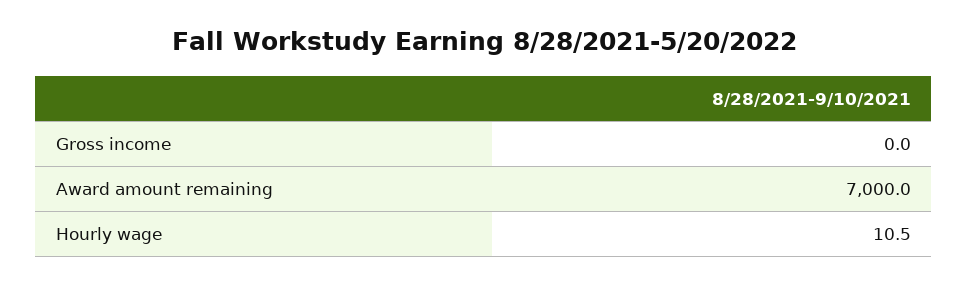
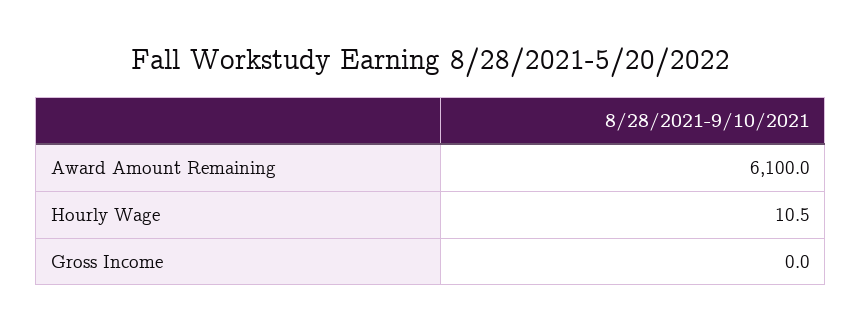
Award amount remaining: 7000 -> 6100

